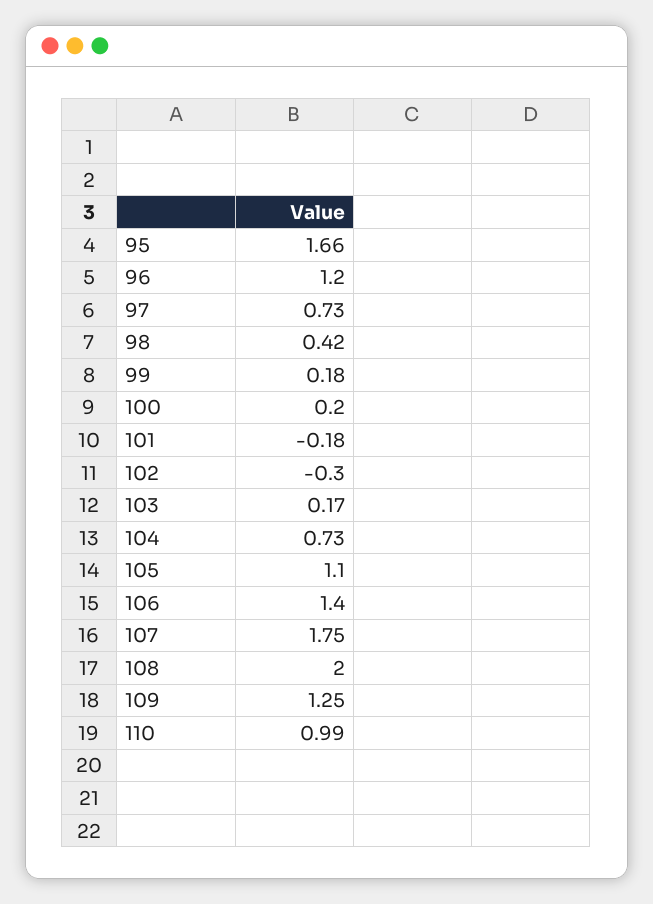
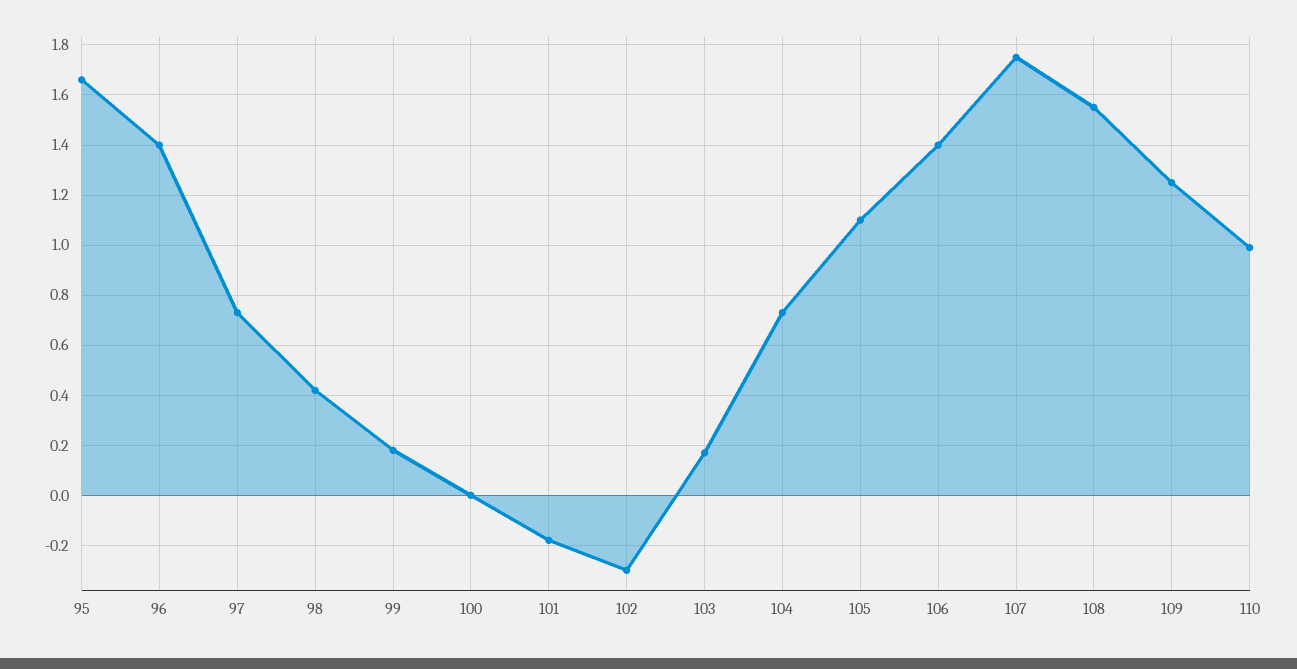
96: 1.2 -> 1.4
100: 0.2 -> 0
108: 2 -> 1.55

